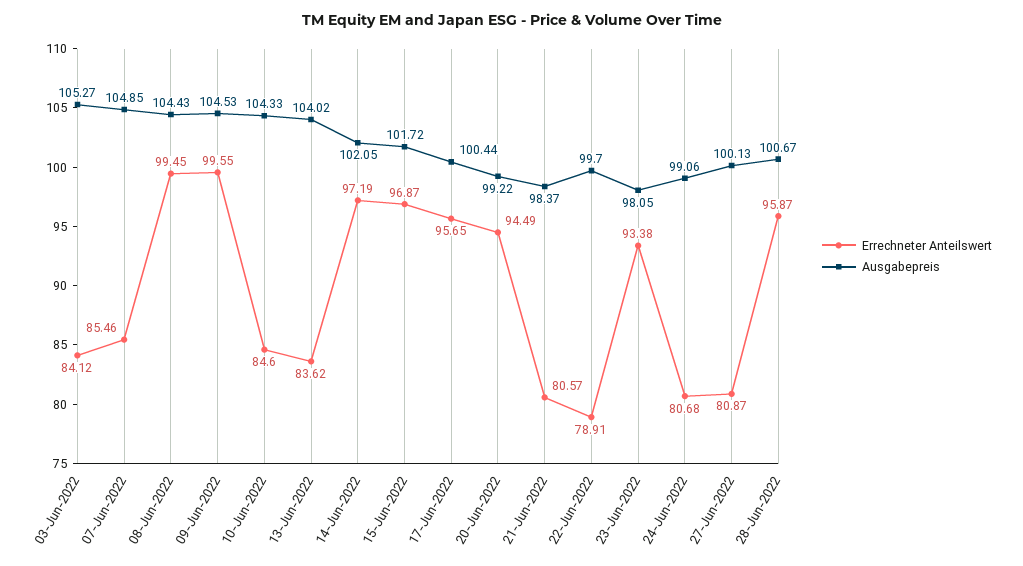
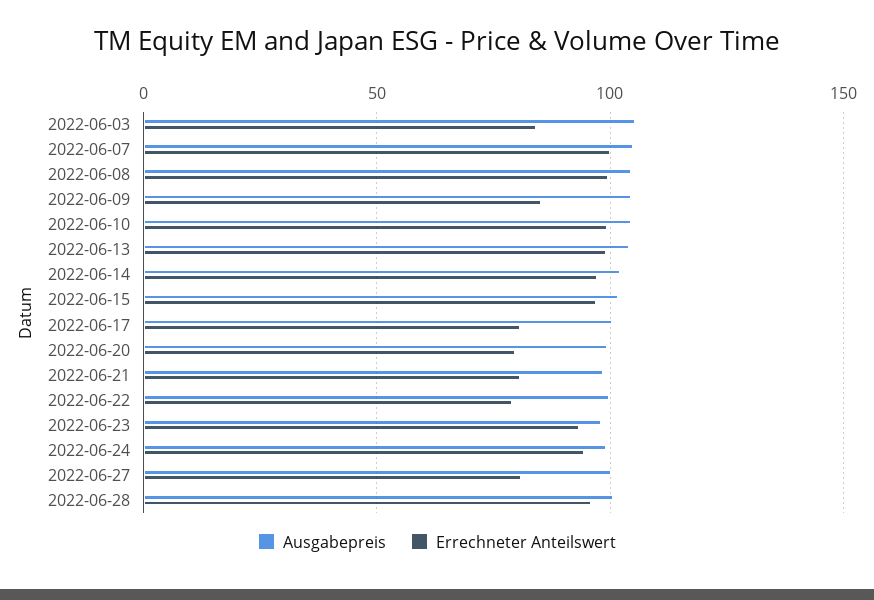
Errechneter Anteilswert, 07-Jun-2022: 85.46 -> 100
Errechneter Anteilswert, 09-Jun-2022: 99.55 -> 85
Errechneter Anteilswert, 10-Jun-2022: 84.6 -> 100
Errechneter Anteilswert, 13-Jun-2022: 83.62 -> 100
Errechneter Anteilswert, 17-Jun-2022: 95.65 -> 80
Errechneter Anteilswert, 20-Jun-2022: 94.49 -> 80
Errechneter Anteilswert, 24-Jun-2022: 80.68 -> 95

